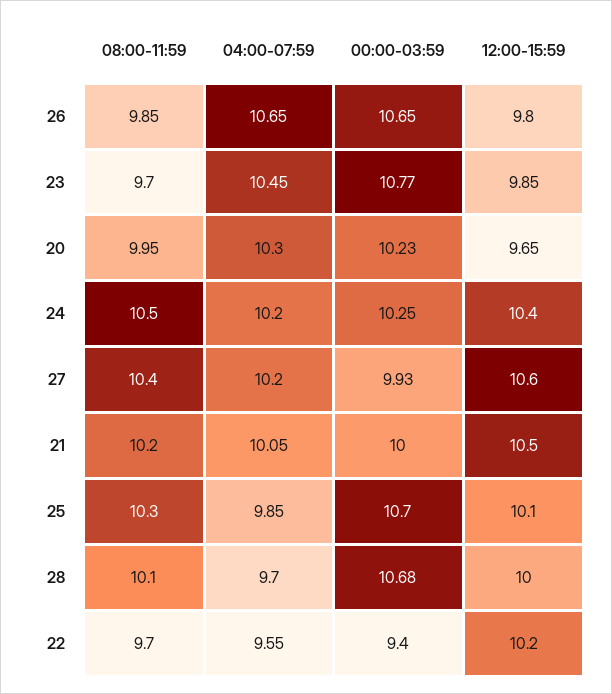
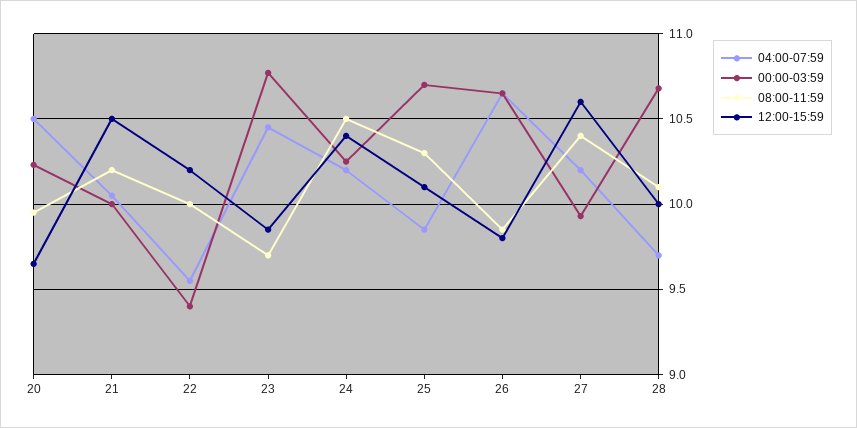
04:00-07:59, 20: 10.3 -> 10.5
08:00-11:59, 22: 9.7 -> 10

